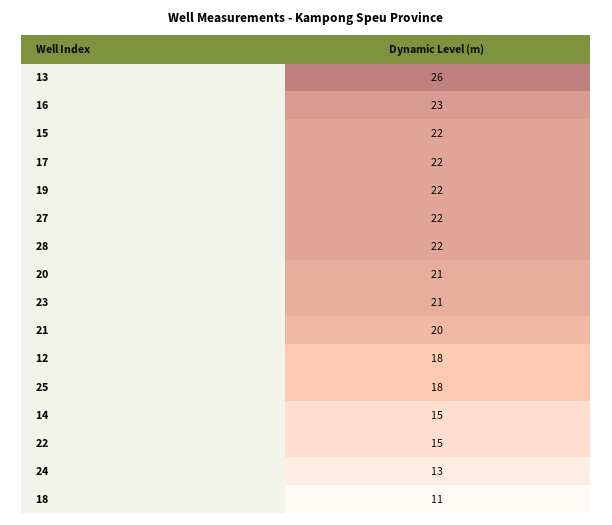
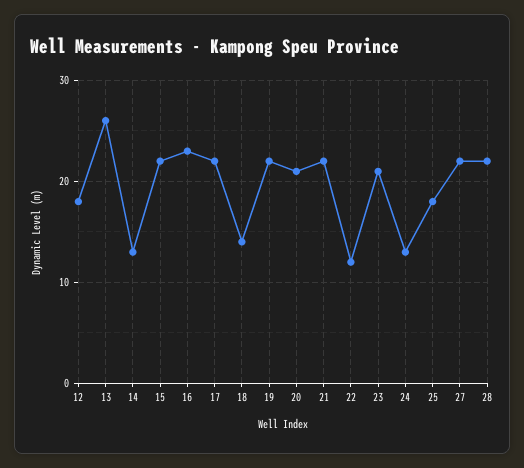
21: 20 -> 22
14: 15 -> 13
22: 15 -> 12
18: 11 -> 14

